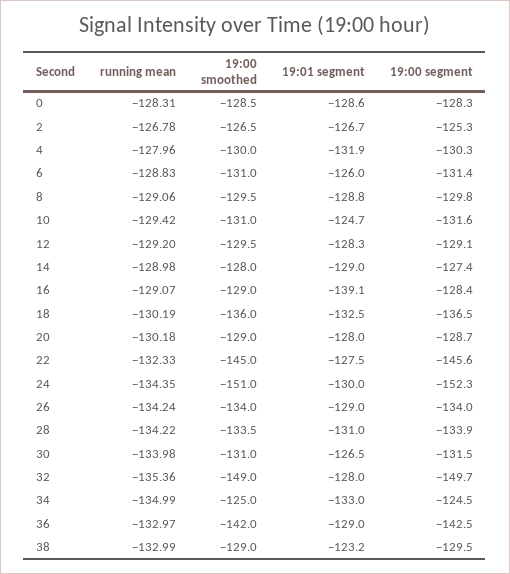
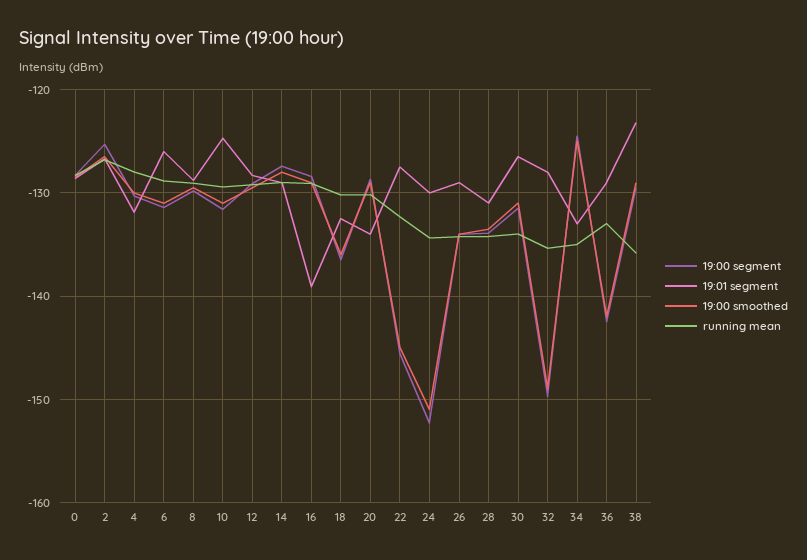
19:01 segment, 20: -128 -> -134
running mean, 38: -132.99 -> -136

